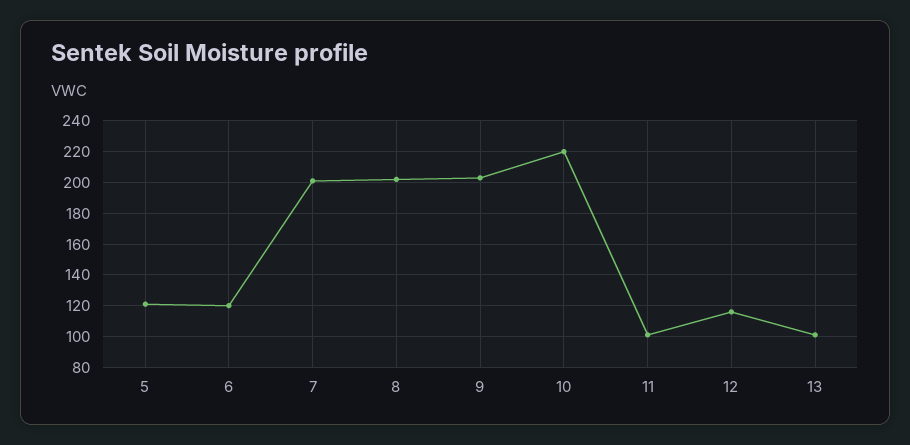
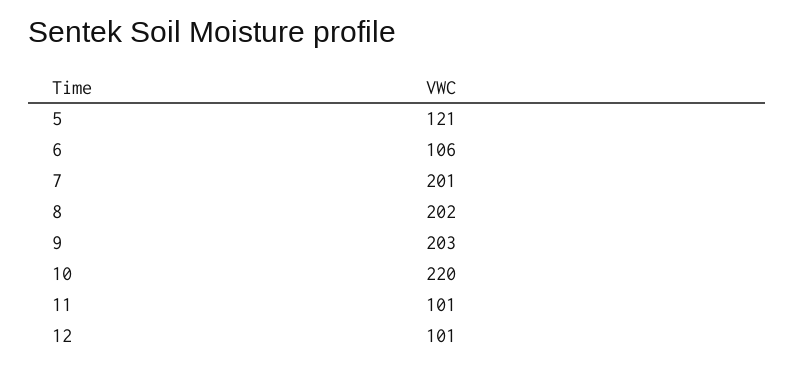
6: 120 -> 106
12: 115 -> 101
13: 100 -> none

